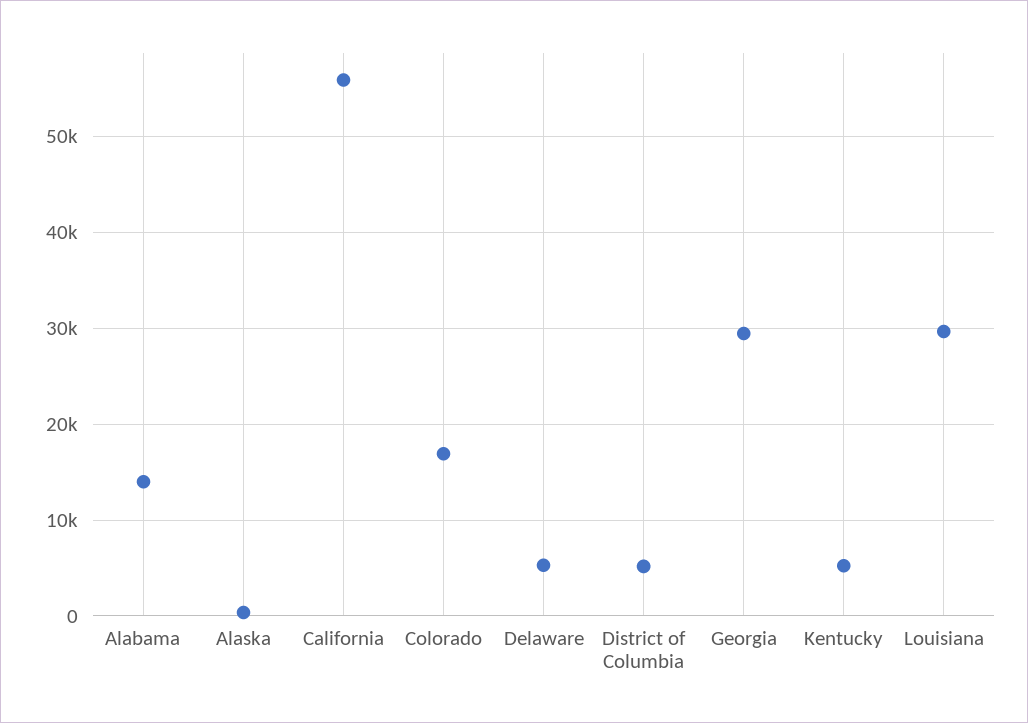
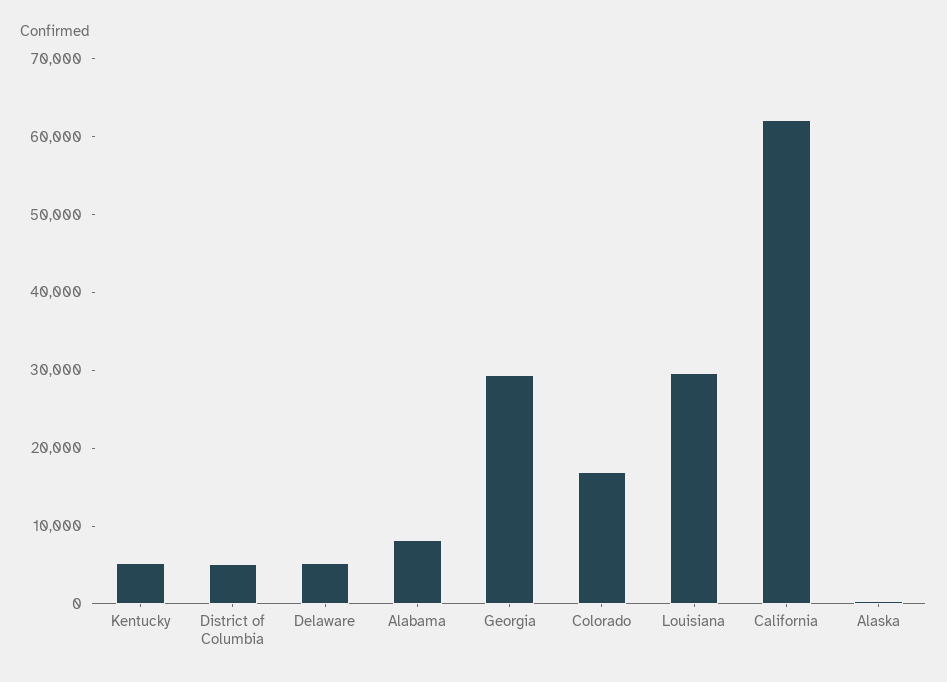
Alabama: 14000 -> 8000
California: 56000 -> 62000

